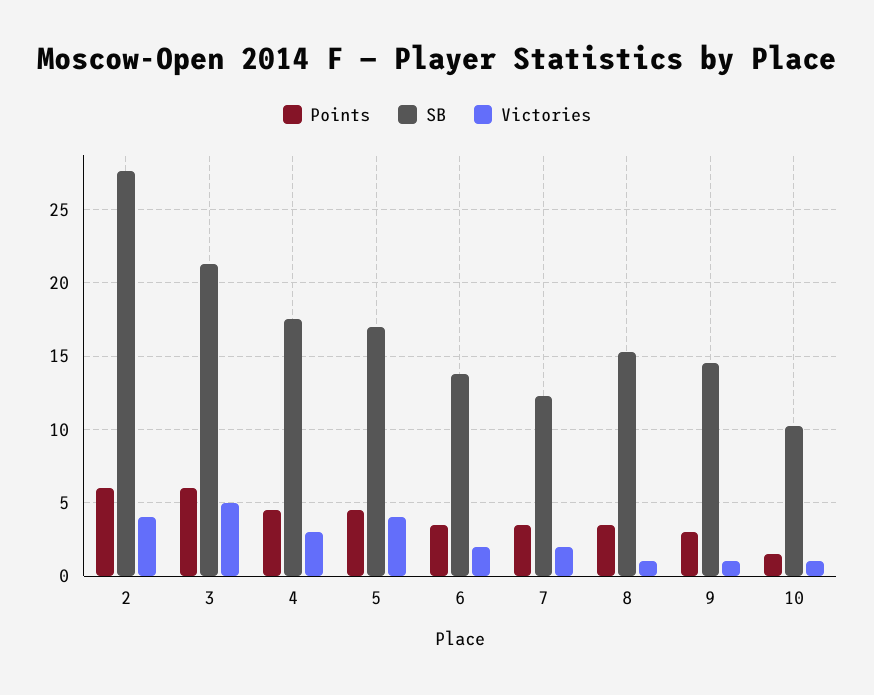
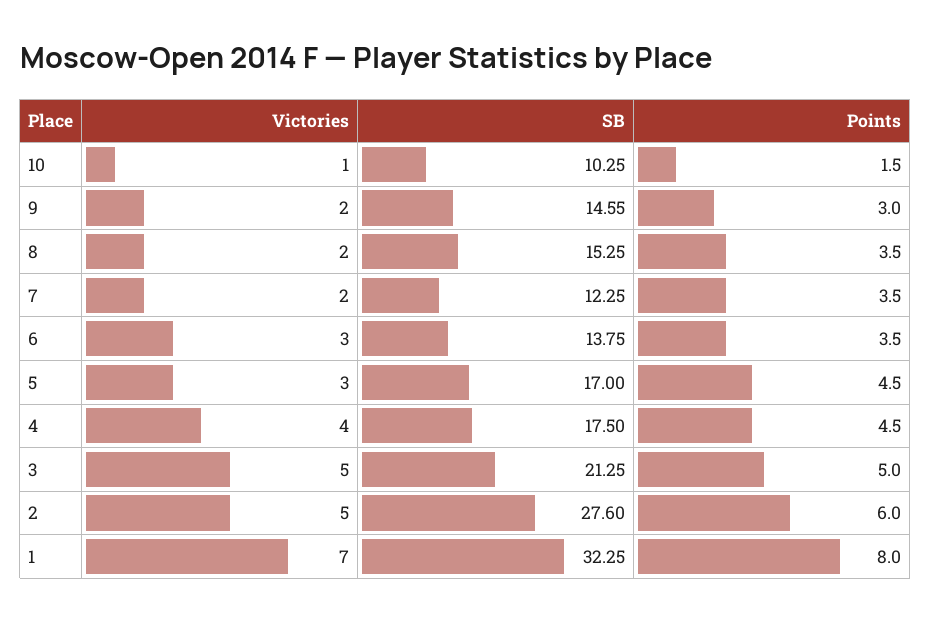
Victories, 2: 4 -> 5
Points, 3: 6 -> 5
Victories, 4: 3 -> 4
Victories, 5: 4 -> 3
Victories, 6: 2 -> 3
Victories, 8: 1 -> 2
Victories, 9: 1 -> 2
Victories, 1: none -> 7
SB, 1: none -> 32.25
Points, 1: none -> 8

